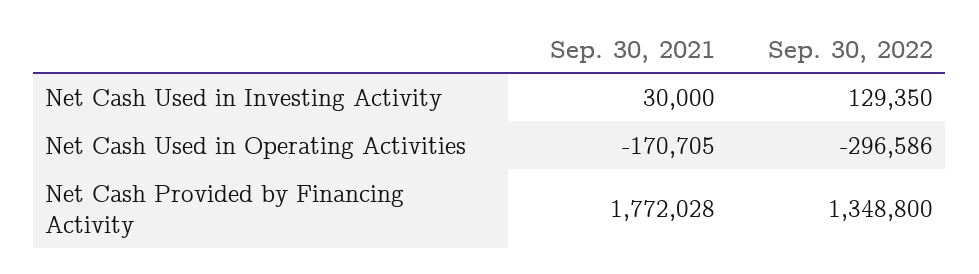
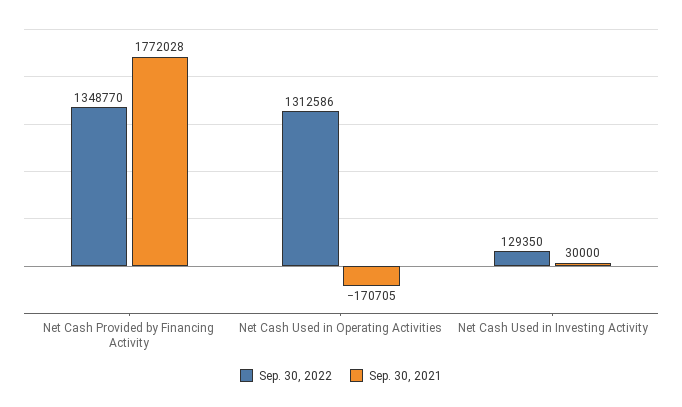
Sep. 30, 2022, Net Cash Used in Operating Activities: -296586 -> 1312586
Sep. 30, 2022, Net Cash Provided by Financing Activity: 1348800 -> 1348770

